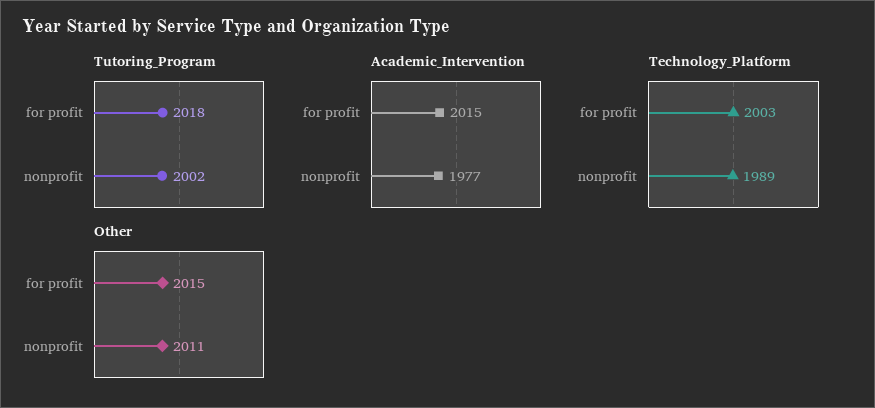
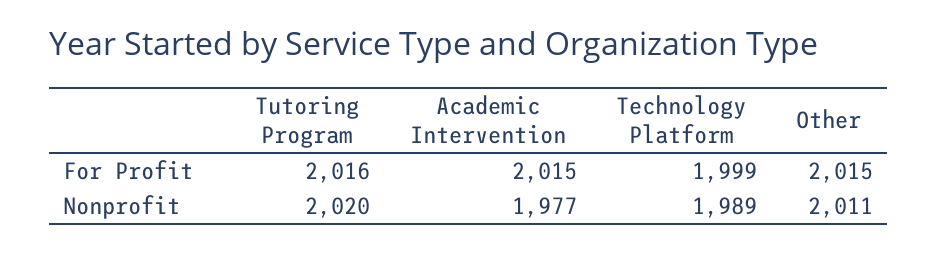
Tutoring_Program, for profit: 2018 -> 2016
Tutoring_Program, nonprofit: 2002 -> 2020
Technology_Platform, for profit: 2003 -> 1999

